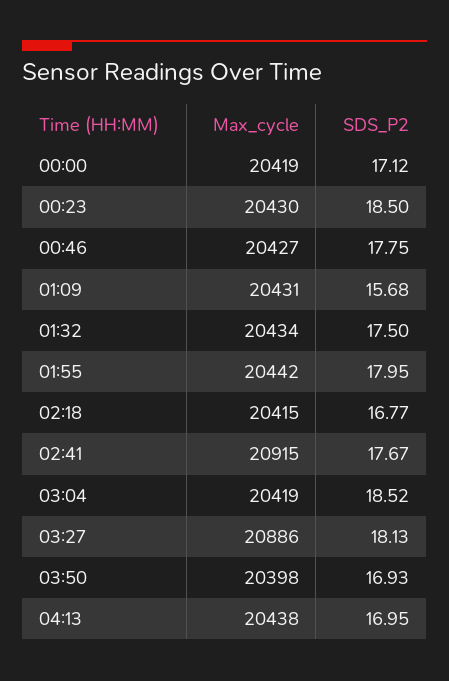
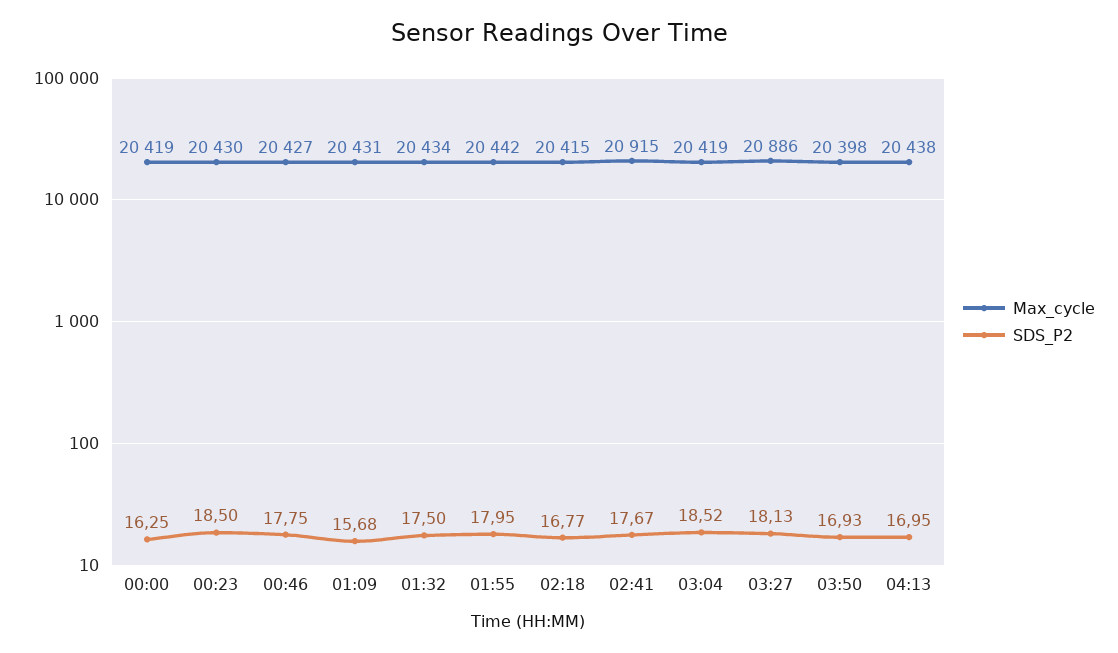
SDS_P2, 00:00: 17.12 -> 16.25

